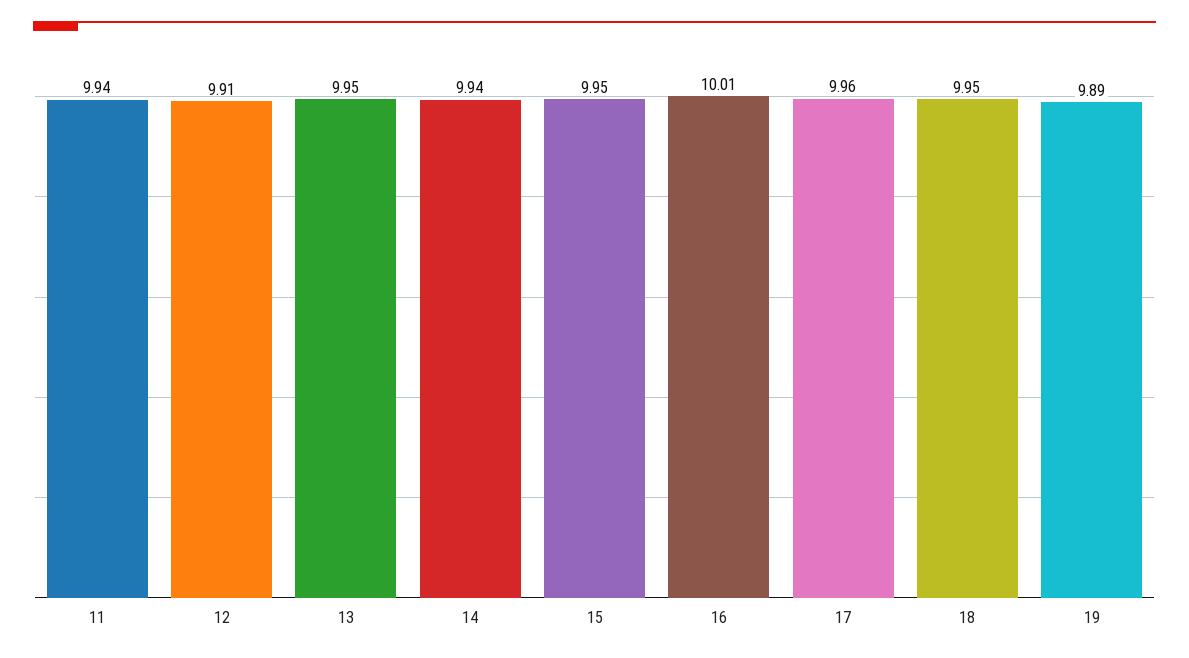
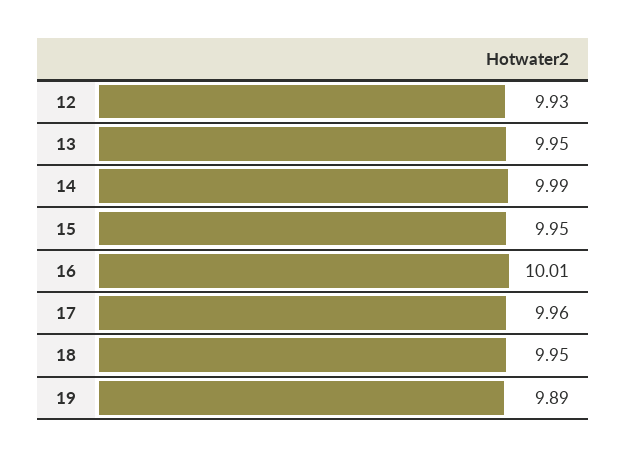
11: 9.94 -> none
12: 9.91 -> 9.93
14: 9.94 -> 9.99

